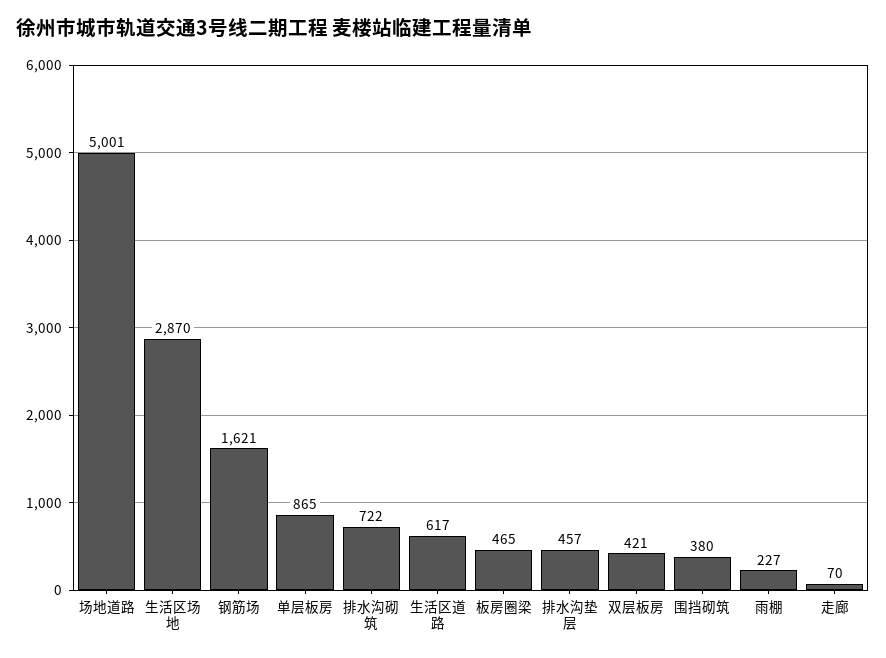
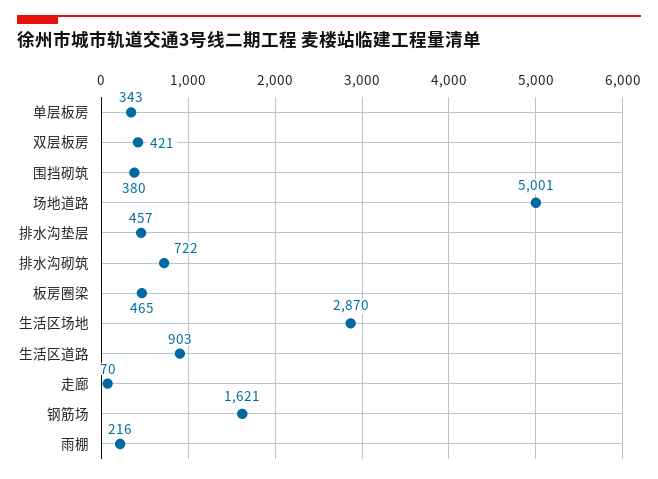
单层板房: 865 -> 343
生活区道路: 617 -> 903
雨棚: 227 -> 216

